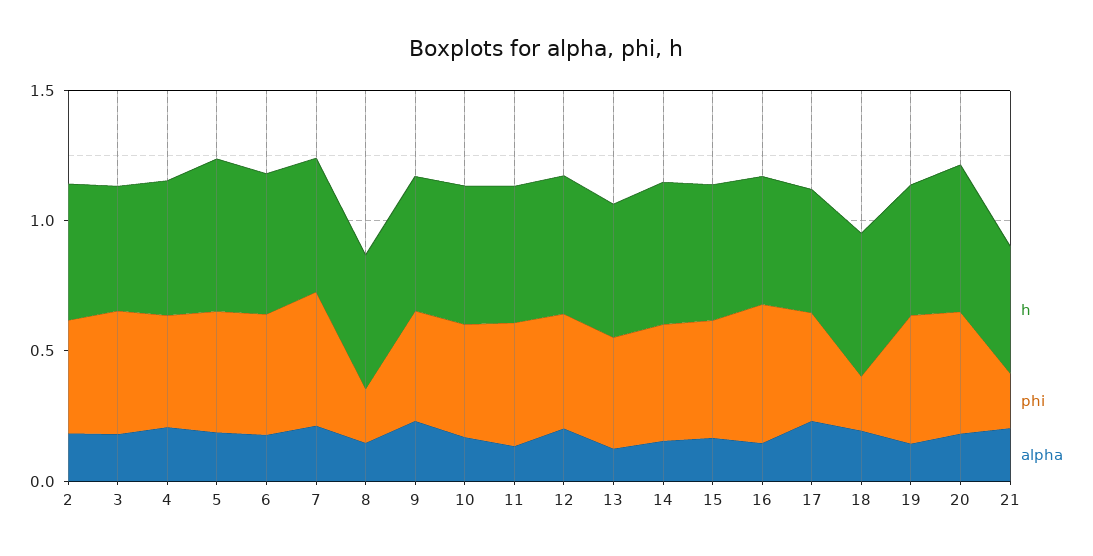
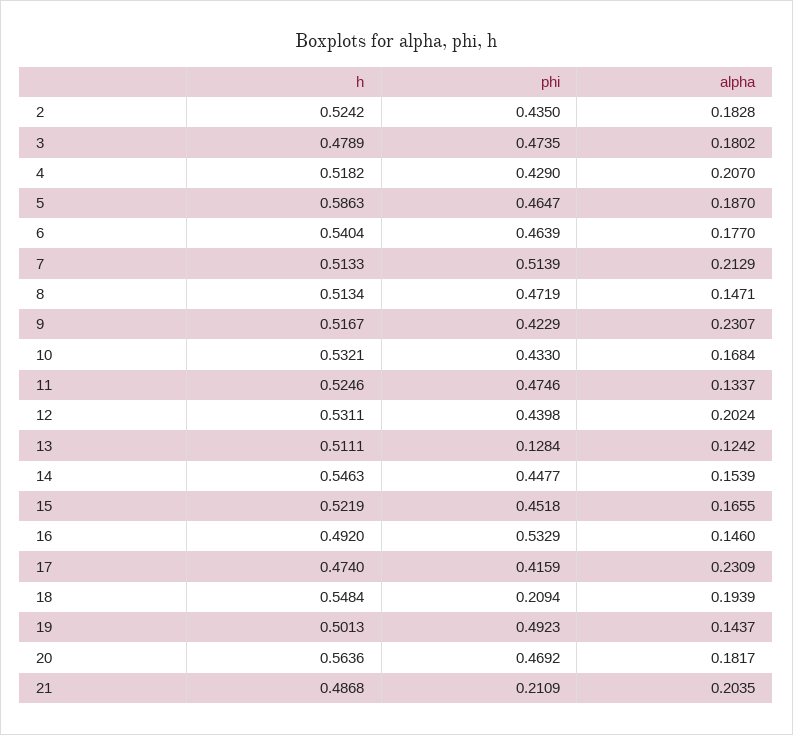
phi, 8: 0.2 -> 0.4719
phi, 13: 0.4 -> 0.1284

